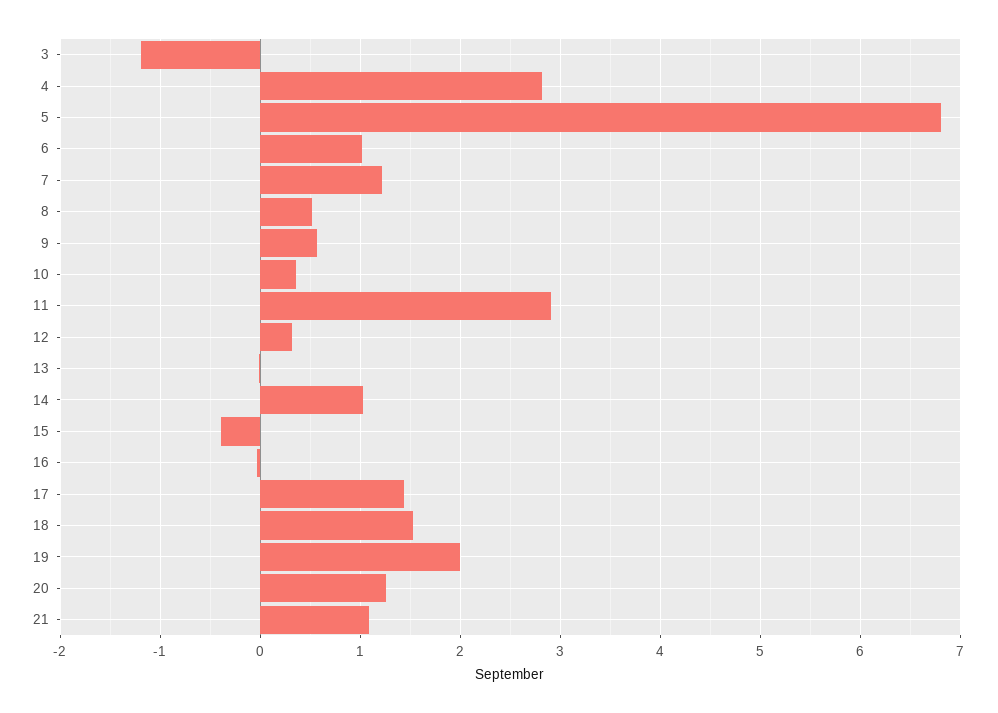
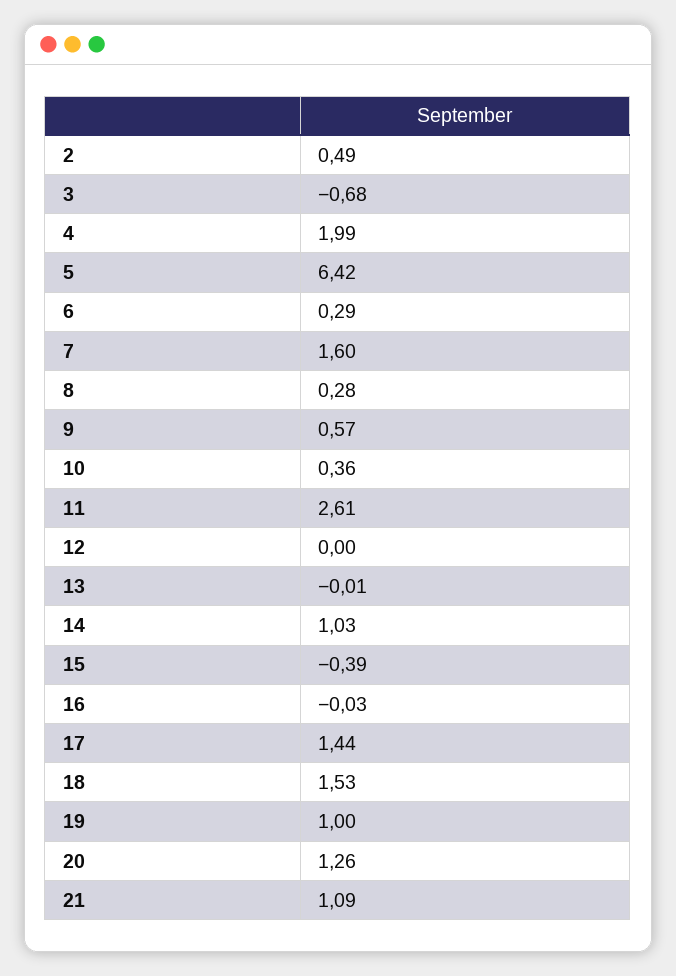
3: -1.2 -> -0.68
4: 2.8 -> 1.99
5: 6.8 -> 6.42
6: 1 -> 0.29
7: 1.2 -> 1.6
8: 0.5 -> 0.28
11: 2.9 -> 2.61
12: 0.3 -> 0
19: 2 -> 1
2: none -> 0.49

